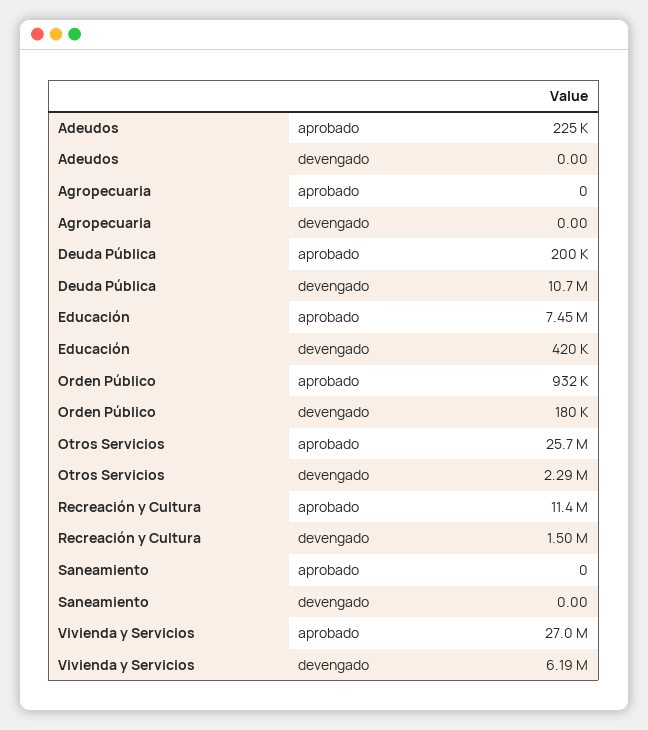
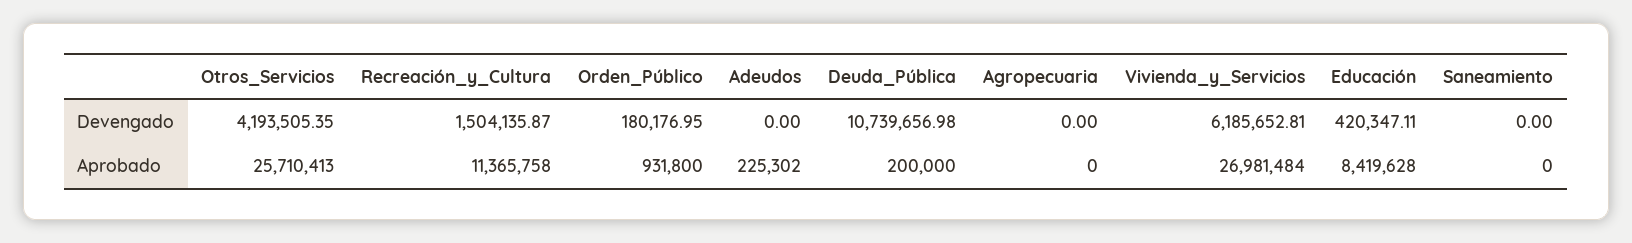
Educación, aprobado: 7450000 -> 8419628
Otros Servicios, devengado: 2290000 -> 4193505.35

